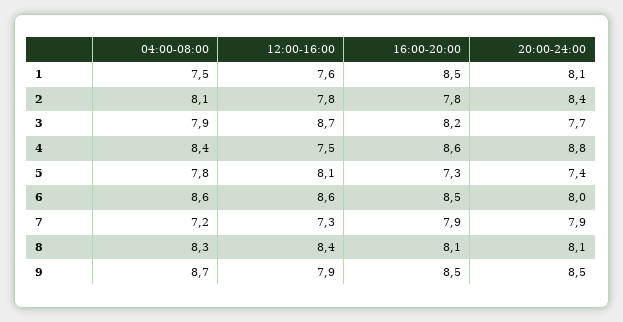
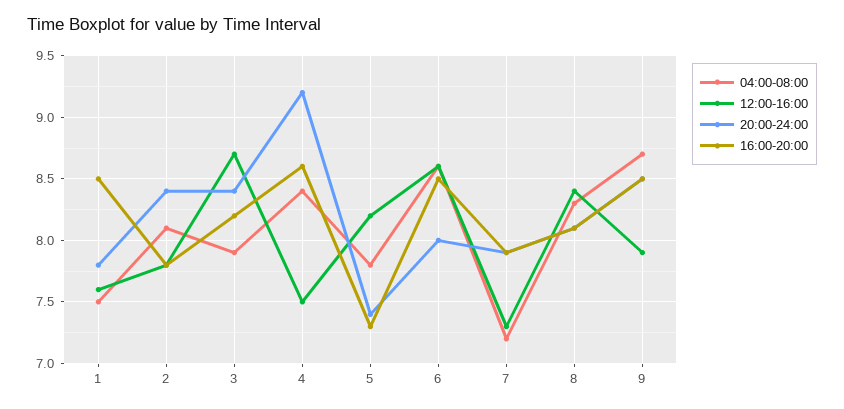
20:00-24:00, 1: 8.1 -> 7.8
20:00-24:00, 3: 7.7 -> 8.4
20:00-24:00, 4: 8.8 -> 9.2
12:00-16:00, 5: 8.1 -> 8.2

